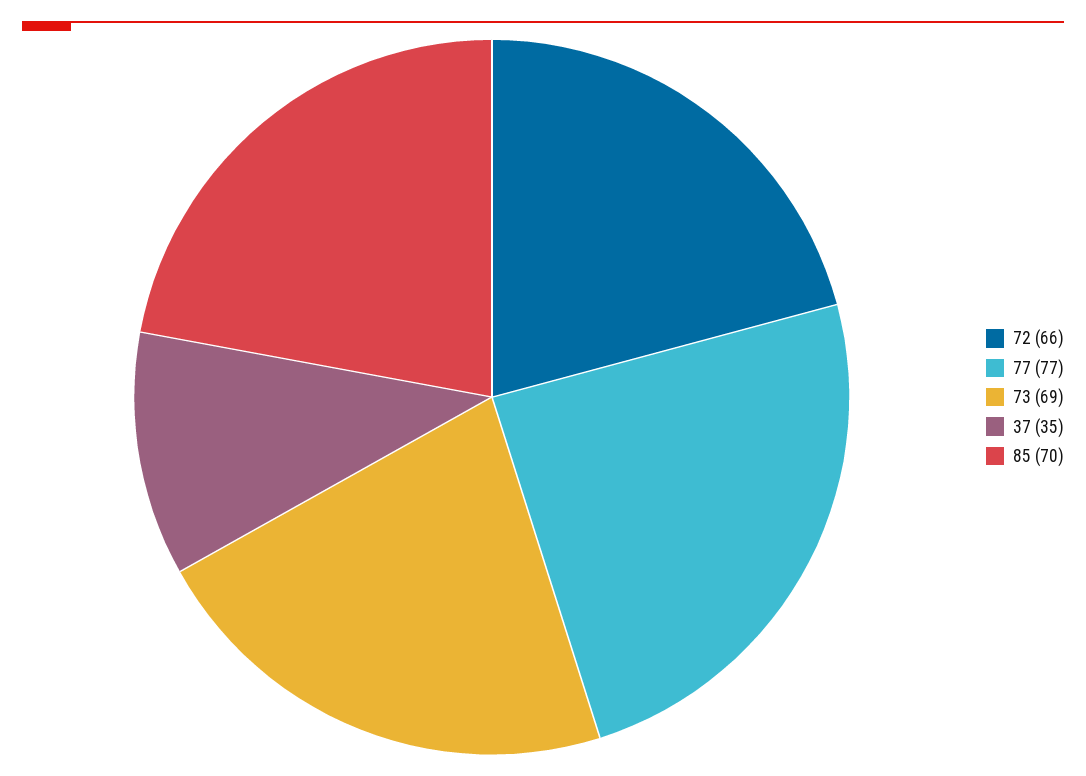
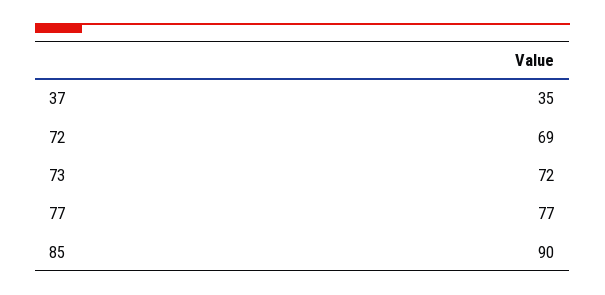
72: 66 -> 69
73: 69 -> 72
85: 70 -> 90

